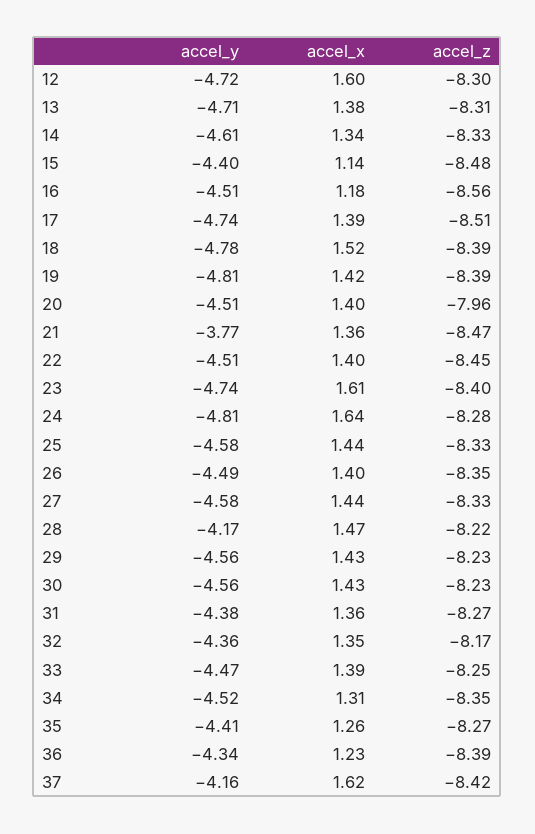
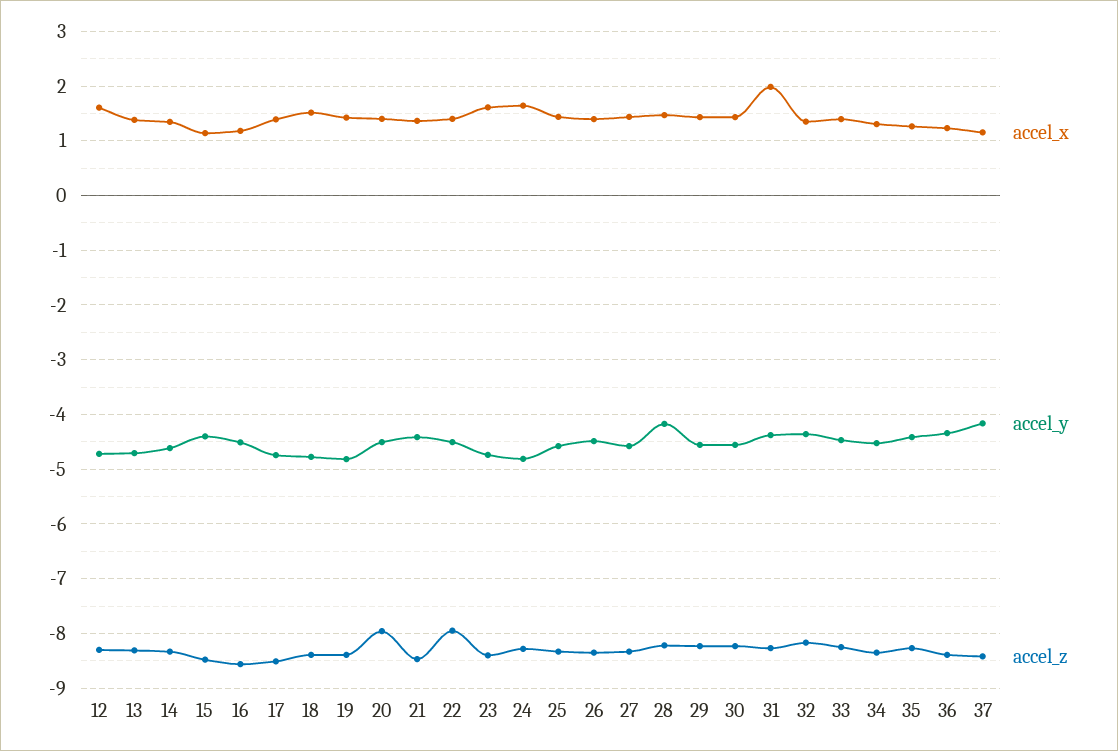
accel_y, 21: -3.77 -> -4.4
accel_z, 22: -8.45 -> -8
accel_x, 31: 1.36 -> 2
accel_x, 37: 1.62 -> 1.2

